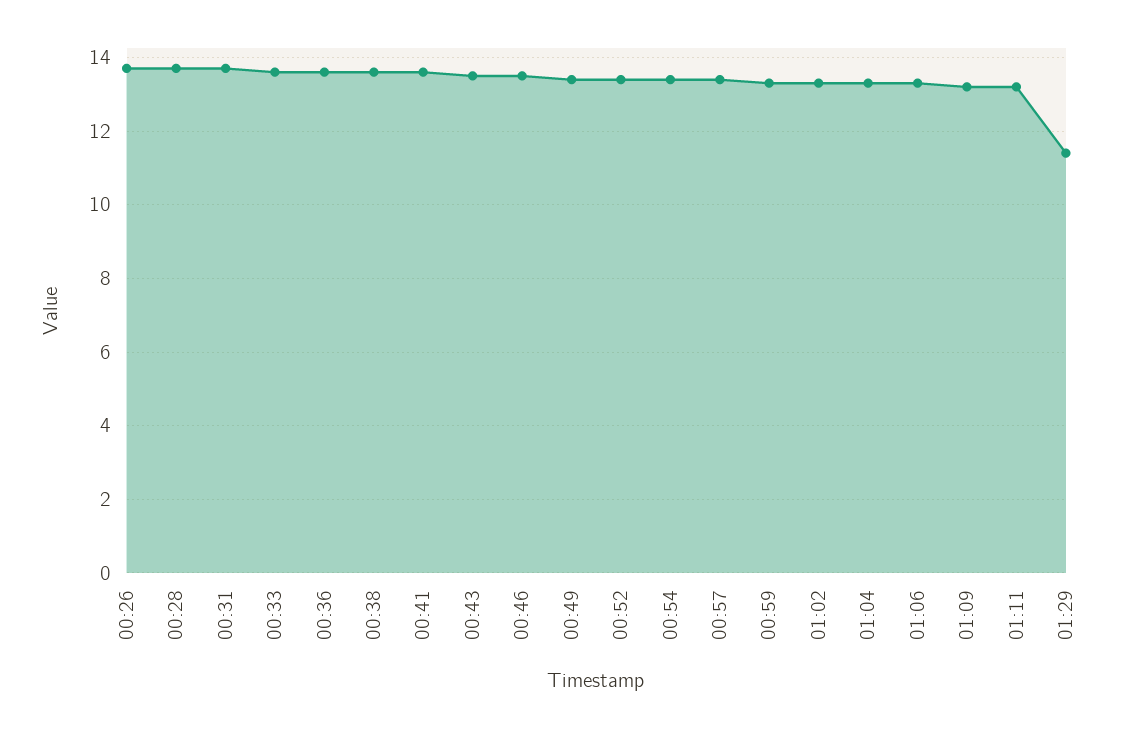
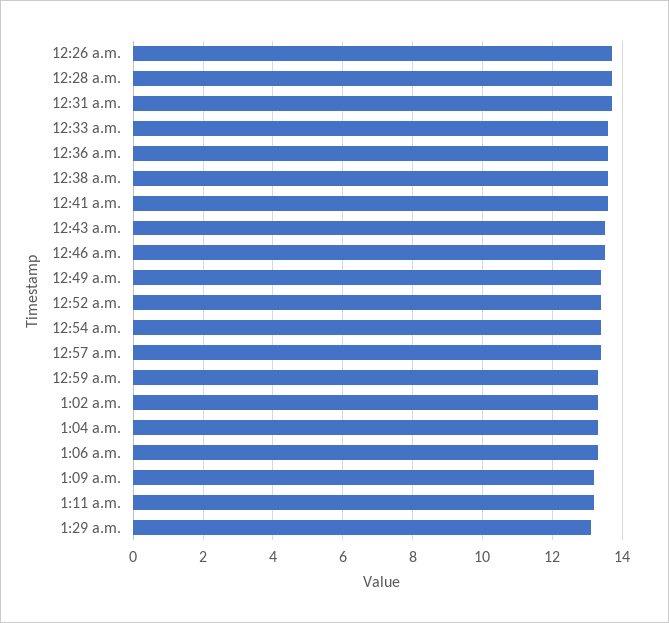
01:29: 11.5 -> 13

